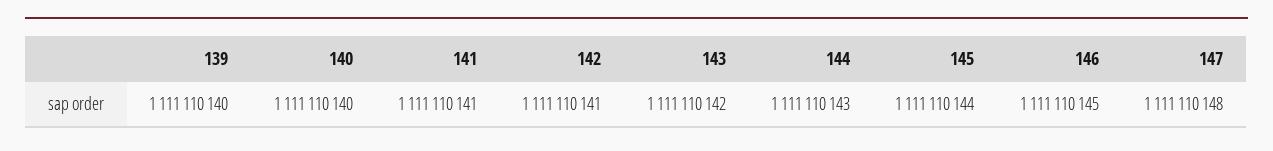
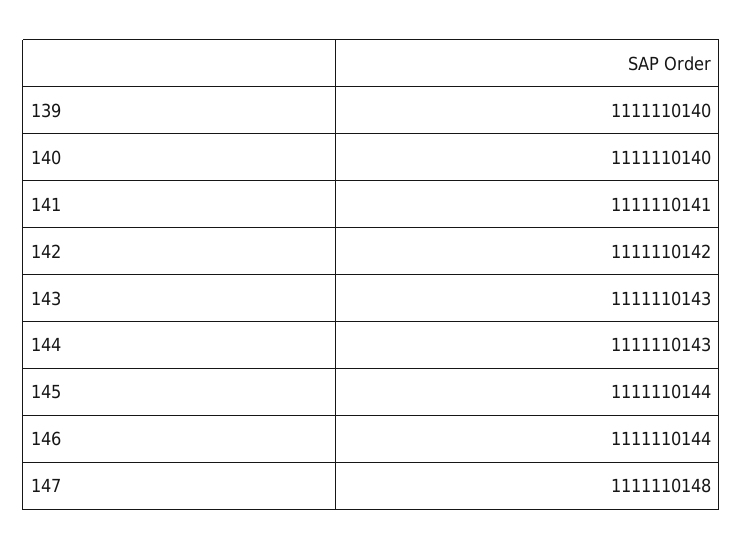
142: 1111110141 -> 1111110142
143: 1111110142 -> 1111110143
146: 1111110145 -> 1111110144

